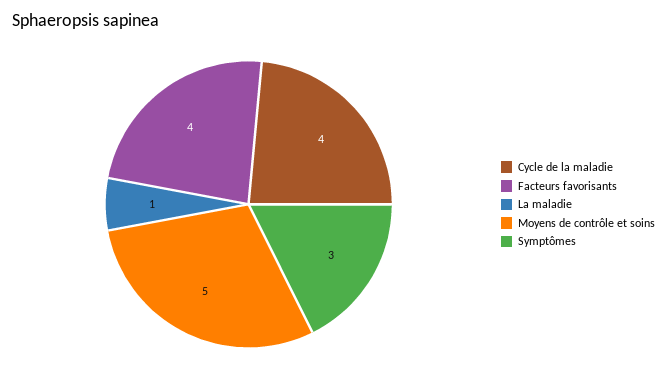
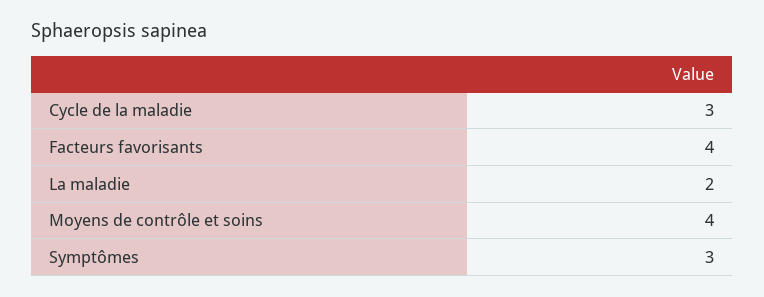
Cycle de la maladie: 4 -> 3
La maladie: 1 -> 2
Moyens de contrôle et soins: 5 -> 4

